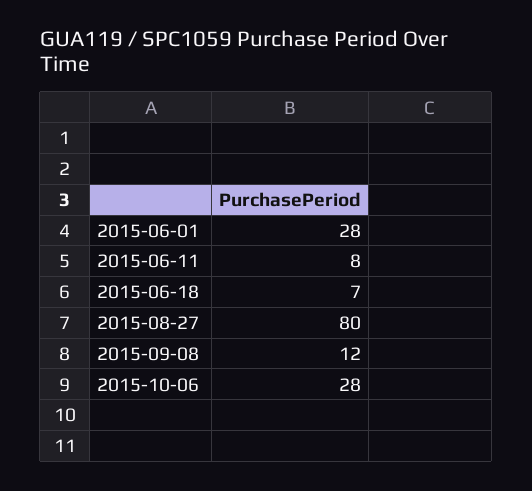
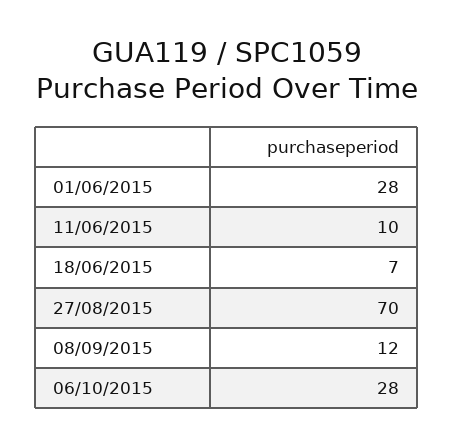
2015-06-11: 8 -> 10
2015-08-27: 80 -> 70

